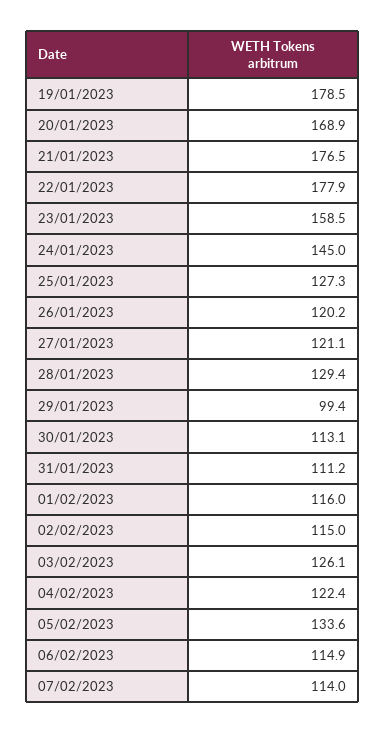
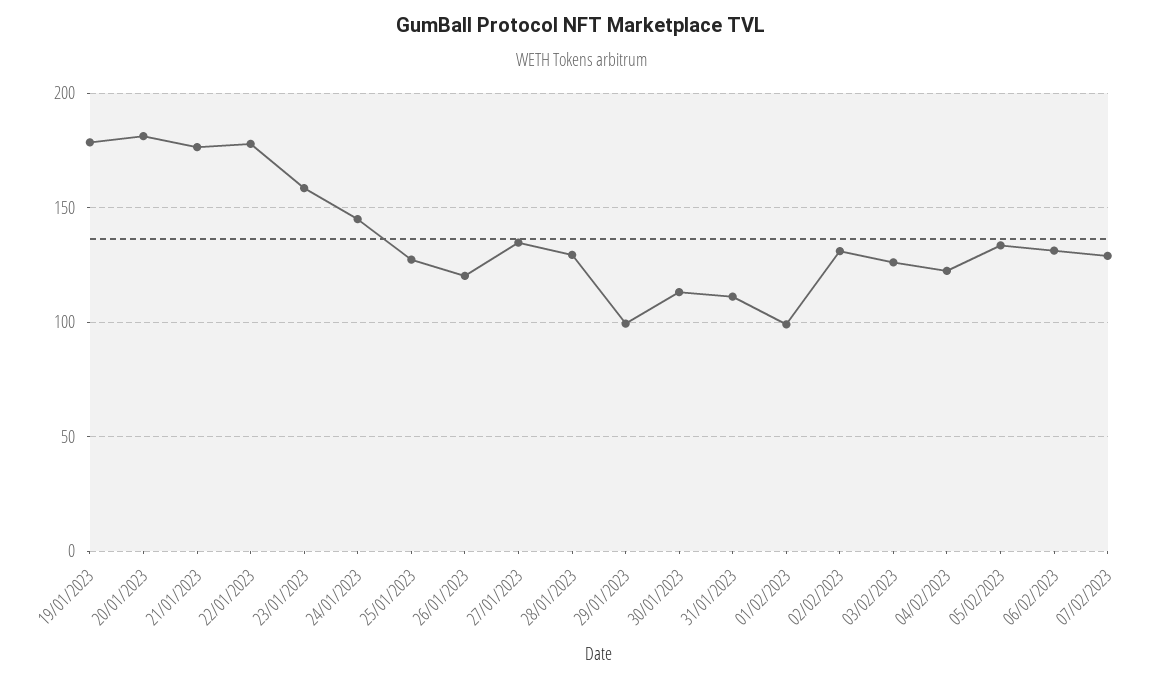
20/01/2023: 168.9 -> 180
27/01/2023: 121.1 -> 135
01/02/2023: 116 -> 100
02/02/2023: 115 -> 130
06/02/2023: 114.9 -> 130
07/02/2023: 114 -> 130

